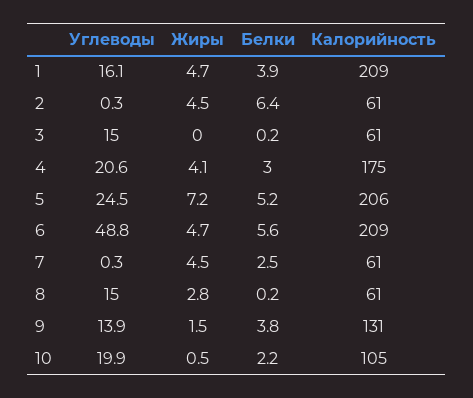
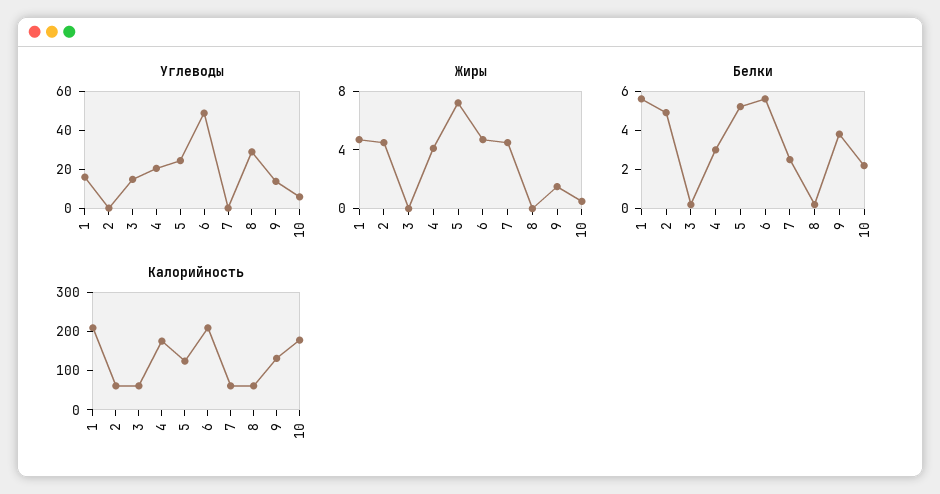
Белки, 1: 3.9 -> 5.5
Белки, 2: 6.4 -> 5
Калорийность, 5: 206 -> 125
Углеводы, 8: 15 -> 30
Жиры, 8: 2.8 -> 0
Углеводы, 10: 19.9 -> 5
Калорийность, 10: 105 -> 175

